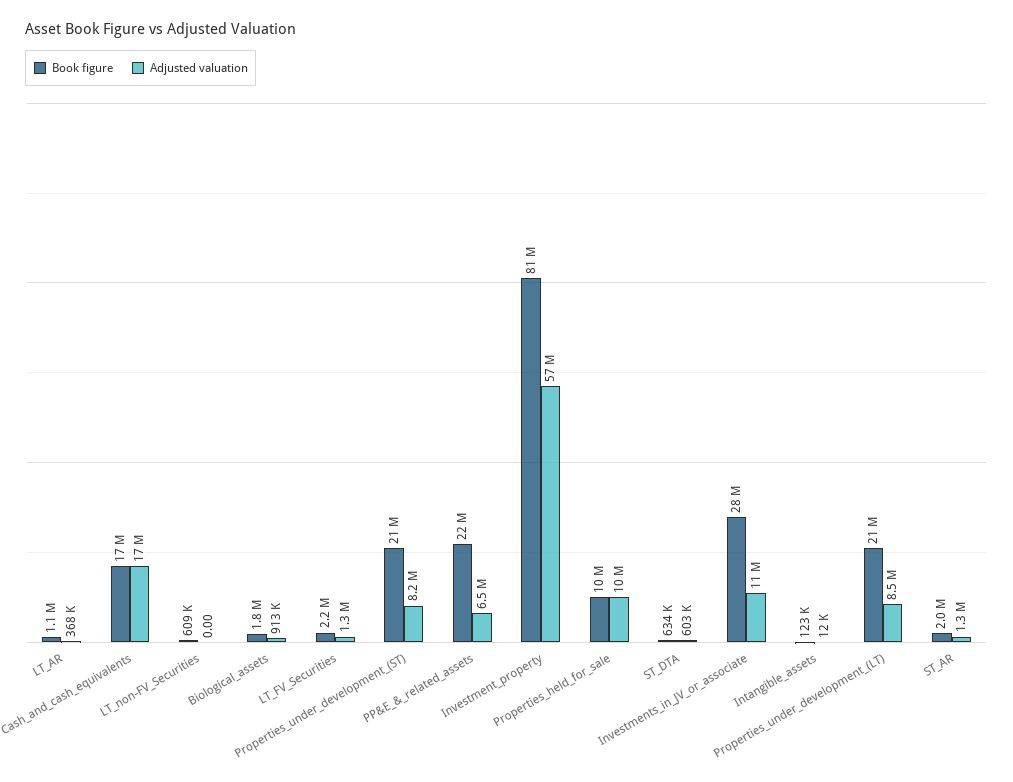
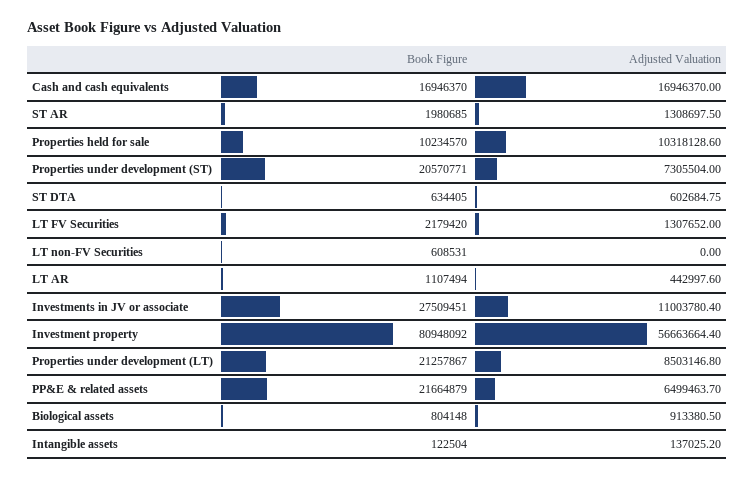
Adjusted valuation, LT_AR: 368000 -> 442997.6
Book figure, Biological_assets: 1800000 -> 804148
Adjusted valuation, Properties_under_development_(ST): 8200000 -> 7305504
Adjusted valuation, Intangible_assets: 12000 -> 137025.2

